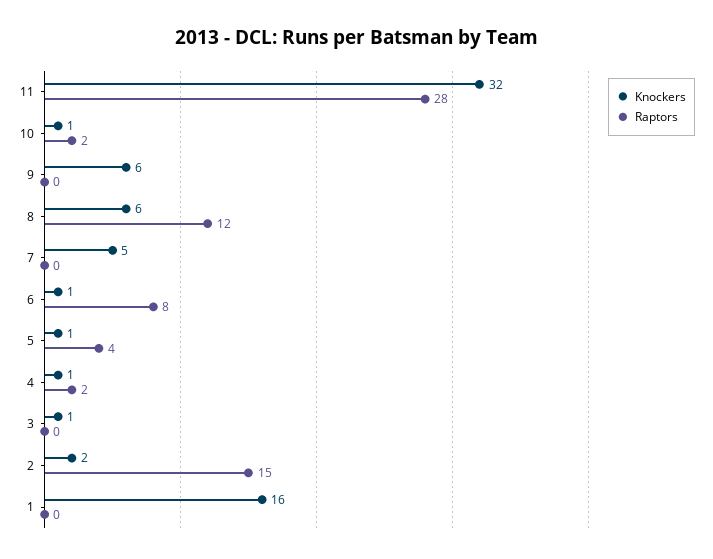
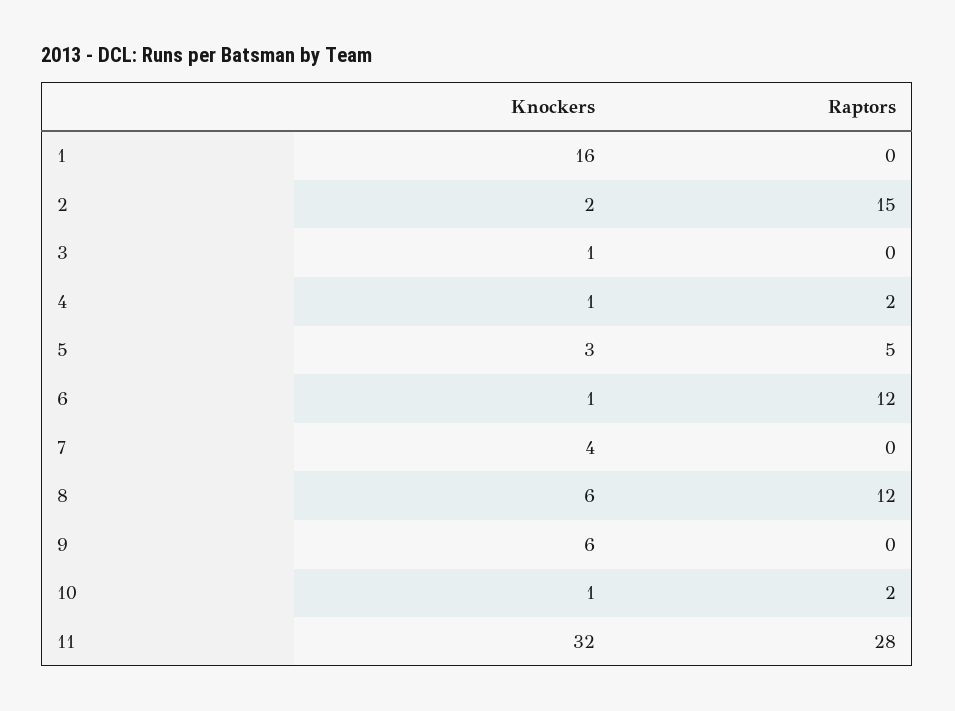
Knockers, 7: 5 -> 4
Raptors, 6: 8 -> 12
Knockers, 5: 1 -> 3
Raptors, 5: 4 -> 5

